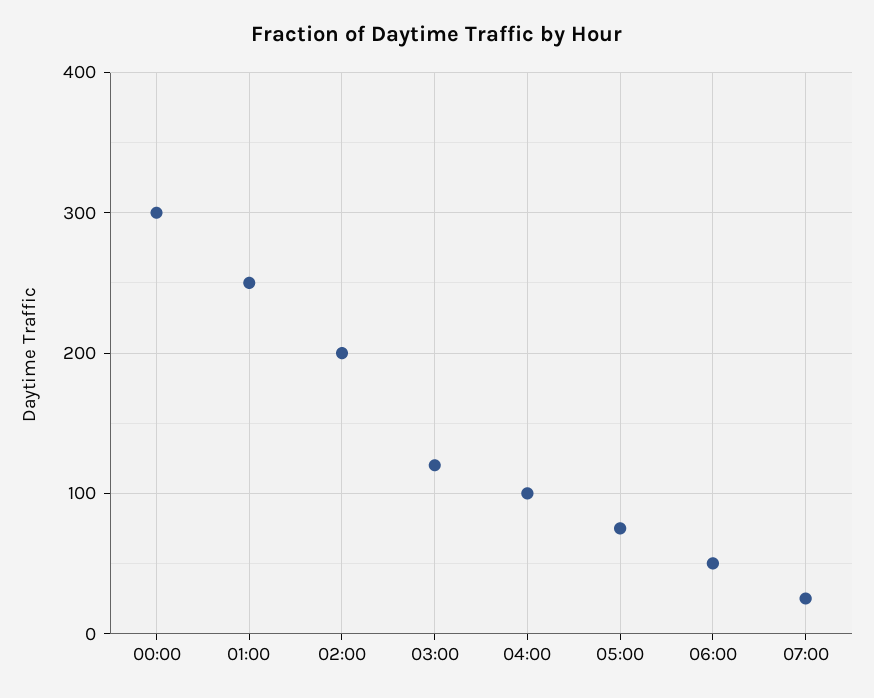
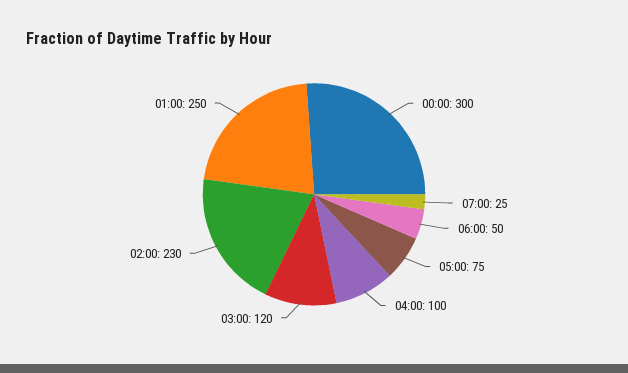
02:00: 200 -> 230

